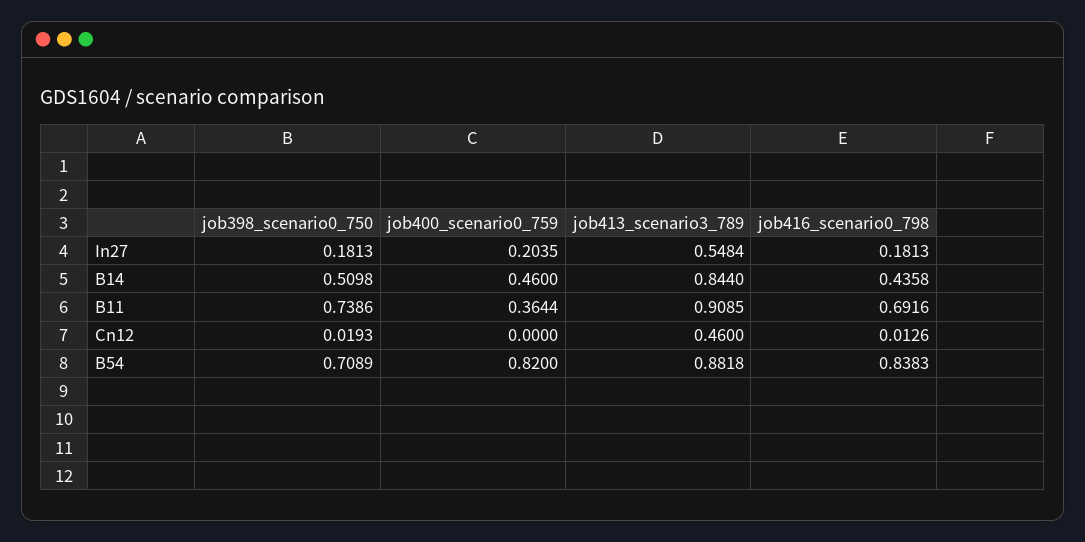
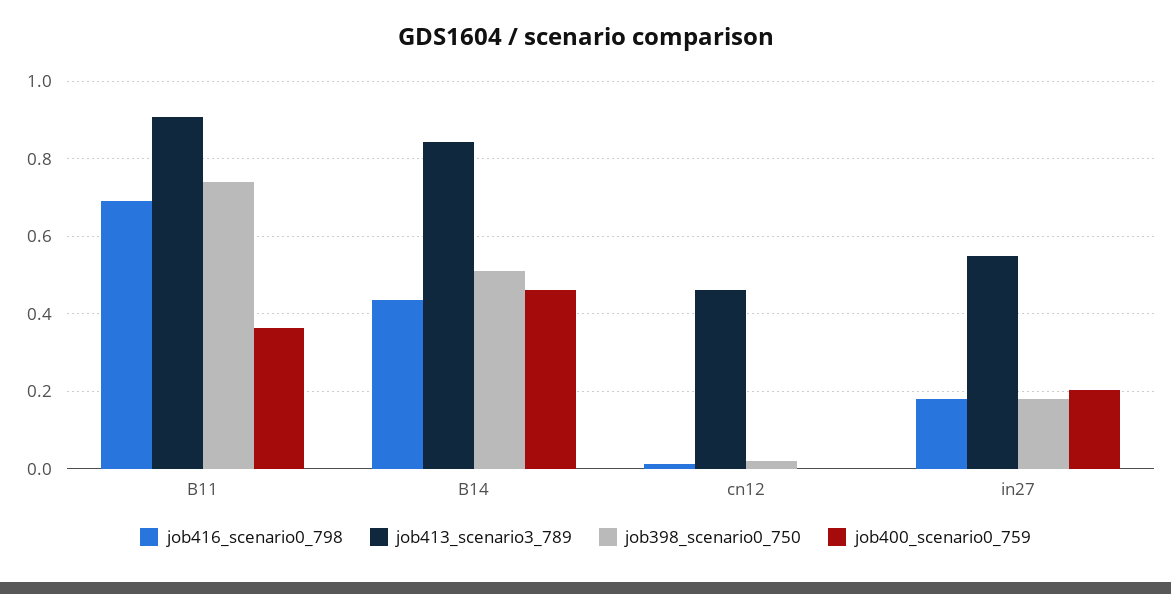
job398_scenario0_750, B54: 0.7089 -> none
job400_scenario0_759, B54: 0.82 -> none
job413_scenario3_789, B54: 0.8818 -> none
job416_scenario0_798, B54: 0.8383 -> none

